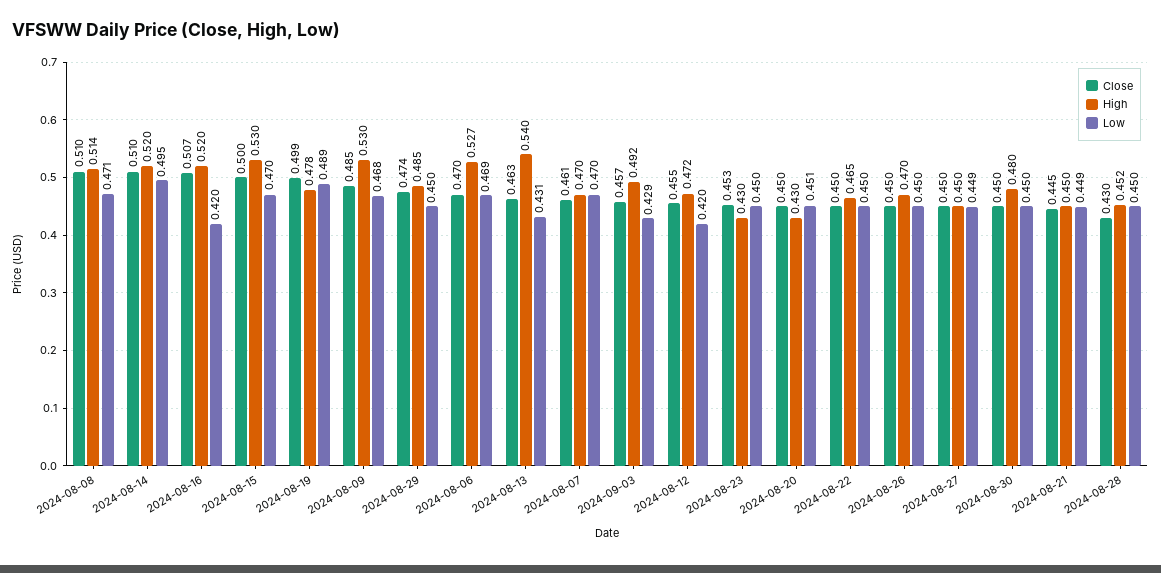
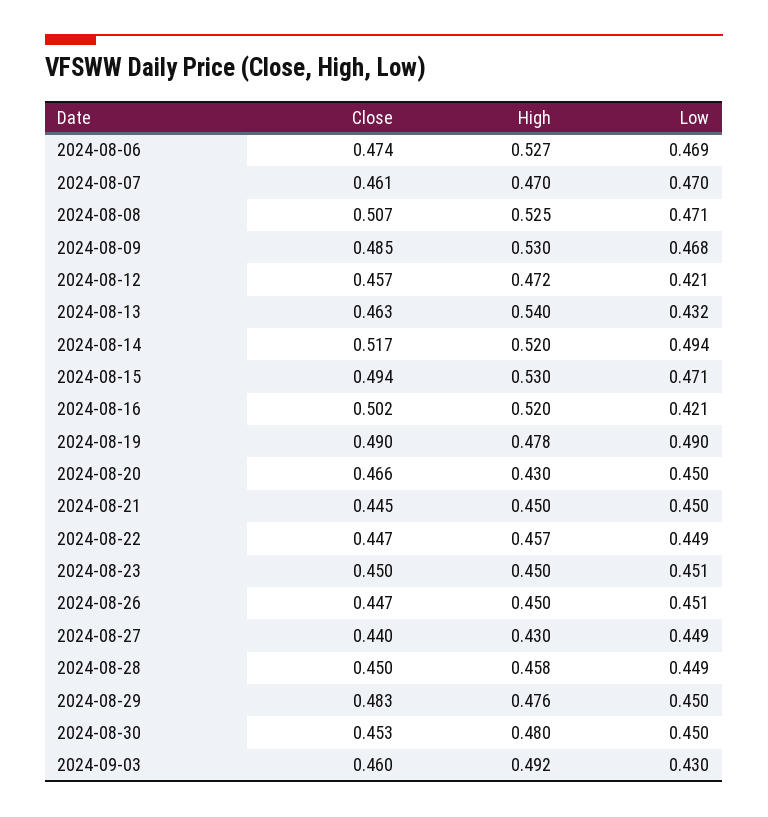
Close, 2024-08-08: 0.51 -> 0.507
High, 2024-08-08: 0.514 -> 0.525
Close, 2024-08-14: 0.51 -> 0.517
Low, 2024-08-14: 0.495 -> 0.494
Close, 2024-08-16: 0.507 -> 0.502
Low, 2024-08-16: 0.42 -> 0.421
Close, 2024-08-15: 0.5 -> 0.494
Low, 2024-08-15: 0.47 -> 0.471
Close, 2024-08-19: 0.499 -> 0.49
Low, 2024-08-19: 0.489 -> 0.49
Close, 2024-08-29: 0.474 -> 0.483
High, 2024-08-29: 0.485 -> 0.476
Close, 2024-08-06: 0.47 -> 0.474
Low, 2024-08-13: 0.431 -> 0.432
Close, 2024-09-03: 0.457 -> 0.46
Low, 2024-09-03: 0.429 -> 0.43
Close, 2024-08-12: 0.455 -> 0.457
Low, 2024-08-12: 0.42 -> 0.421
Close, 2024-08-23: 0.453 -> 0.45
High, 2024-08-23: 0.43 -> 0.45
Low, 2024-08-23: 0.45 -> 0.451
Close, 2024-08-20: 0.45 -> 0.466
Low, 2024-08-20: 0.451 -> 0.45
Close, 2024-08-22: 0.45 -> 0.447
High, 2024-08-22: 0.465 -> 0.457
Low, 2024-08-22: 0.45 -> 0.449
Close, 2024-08-26: 0.45 -> 0.447
High, 2024-08-26: 0.47 -> 0.45
Low, 2024-08-26: 0.45 -> 0.451
Close, 2024-08-27: 0.45 -> 0.44
High, 2024-08-27: 0.45 -> 0.43
Close, 2024-08-30: 0.45 -> 0.453
Low, 2024-08-21: 0.449 -> 0.45
Close, 2024-08-28: 0.43 -> 0.45
High, 2024-08-28: 0.452 -> 0.458
Low, 2024-08-28: 0.45 -> 0.449

